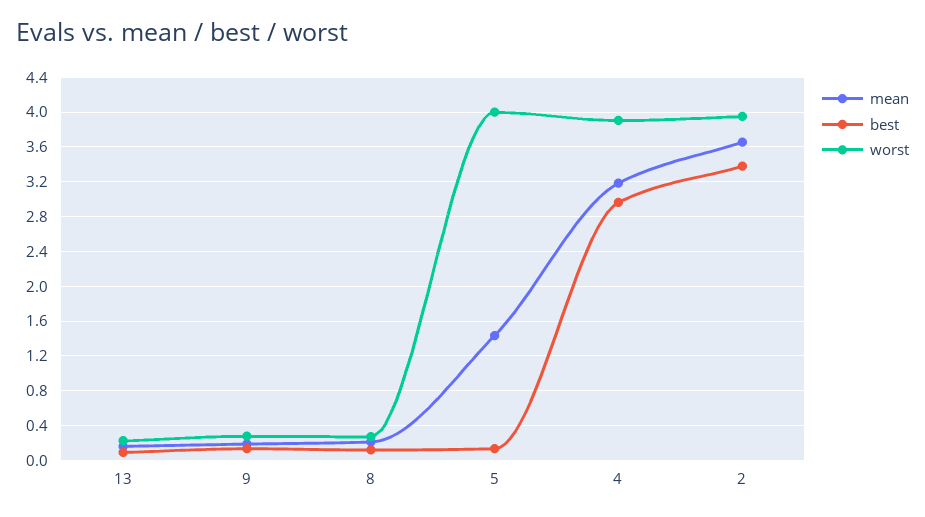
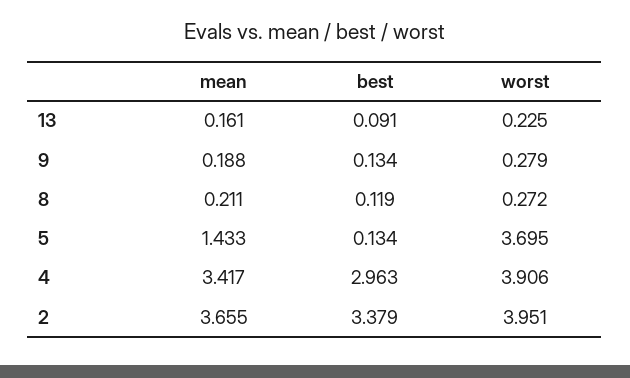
worst, 5: 4 -> 3.695
mean, 4: 3.2 -> 3.417

